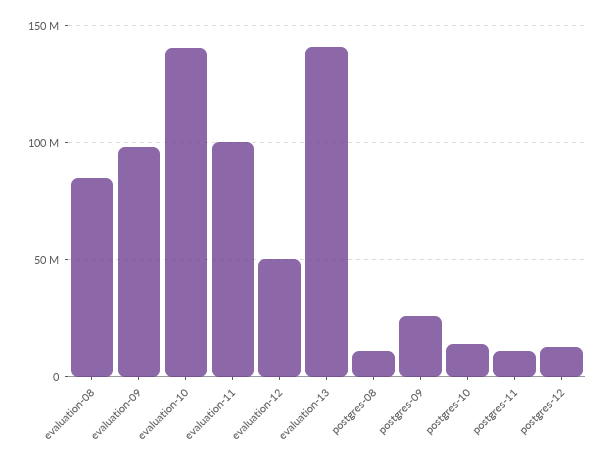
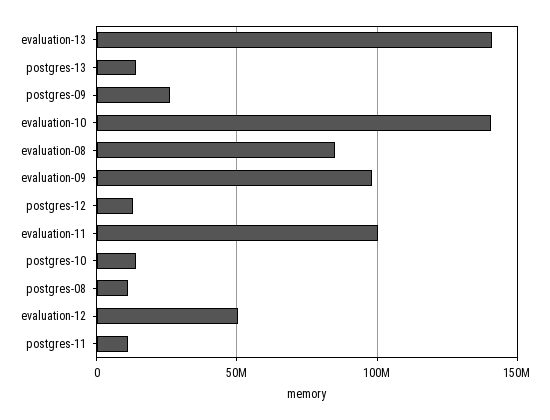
postgres-13: none -> 15000000

